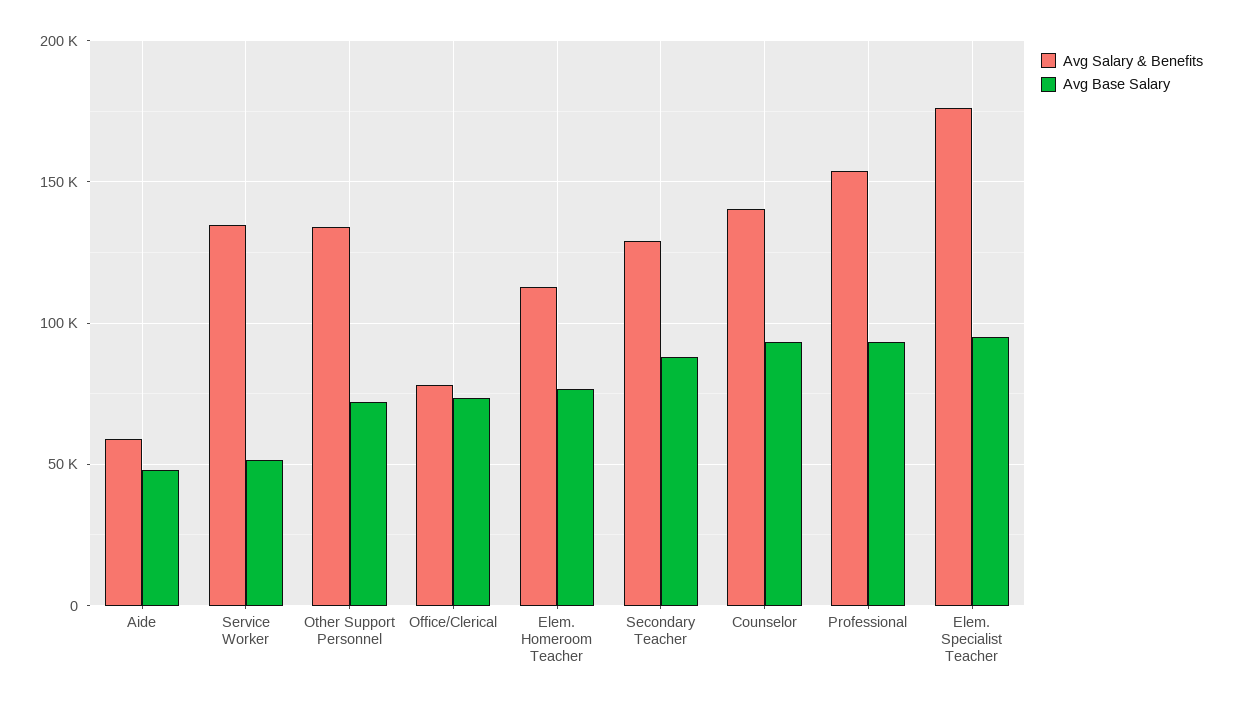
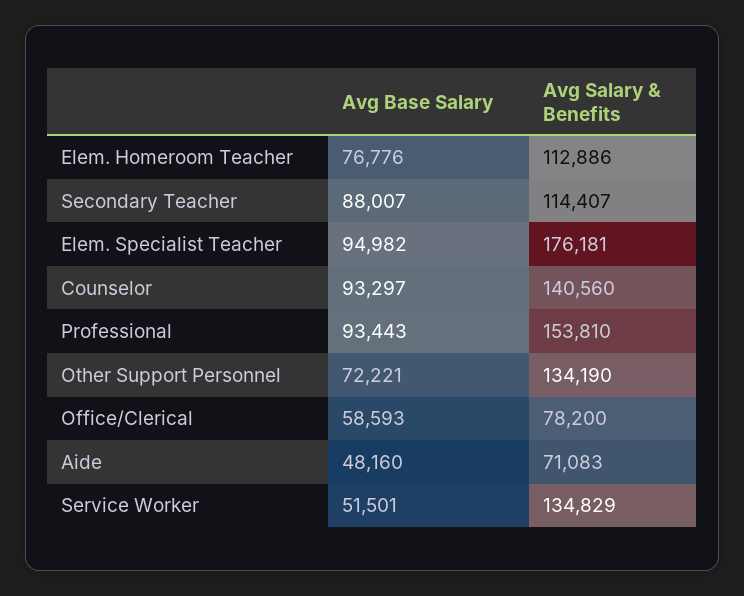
Avg Salary & Benefits, Aide: 60000 -> 71083
Avg Base Salary, Office/Clerical: 75000 -> 58593
Avg Salary & Benefits, Secondary Teacher: 130000 -> 114407

